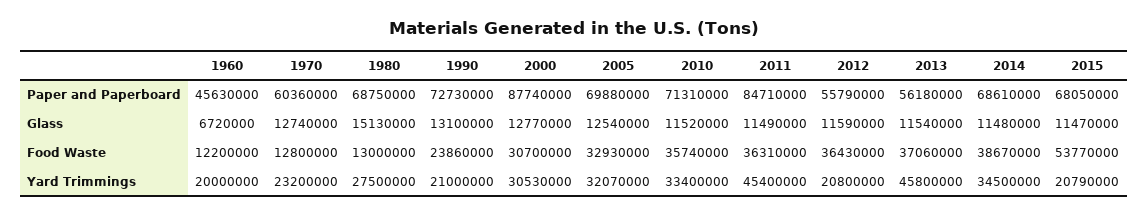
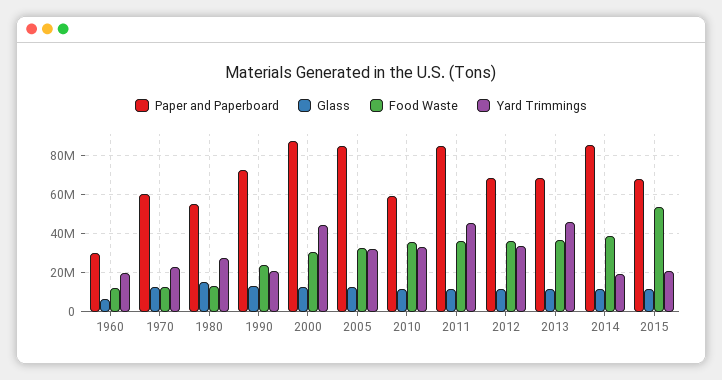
Paper and Paperboard, 1960: 45630000 -> 30000000
Paper and Paperboard, 1980: 68750000 -> 55000000
Paper and Paperboard, 2005: 69880000 -> 85000000
Paper and Paperboard, 2010: 71310000 -> 60000000
Paper and Paperboard, 2012: 55790000 -> 70000000
Paper and Paperboard, 2013: 56180000 -> 70000000
Paper and Paperboard, 2014: 68610000 -> 85000000
Yard Trimmings, 2000: 30530000 -> 45000000
Yard Trimmings, 2012: 20800000 -> 35000000
Yard Trimmings, 2014: 34500000 -> 20000000

